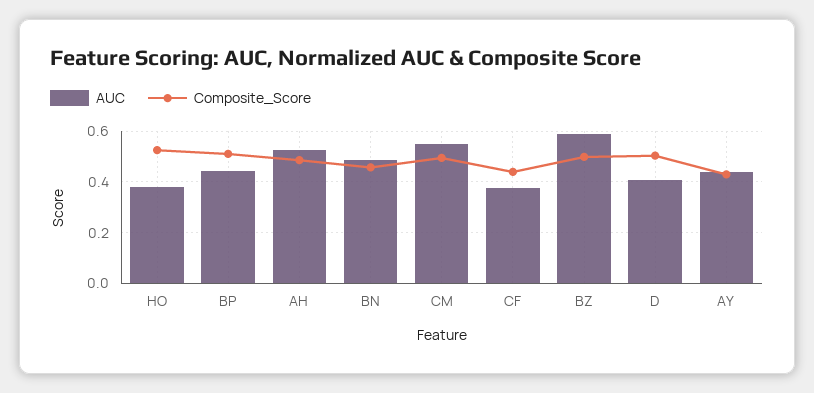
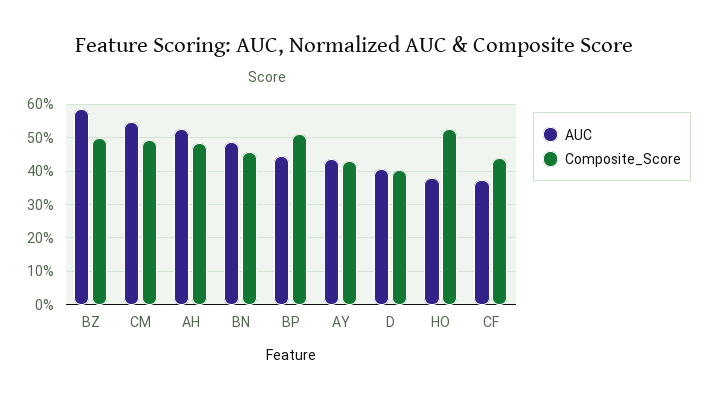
Composite_Score, D: 0.5 -> 0.4

